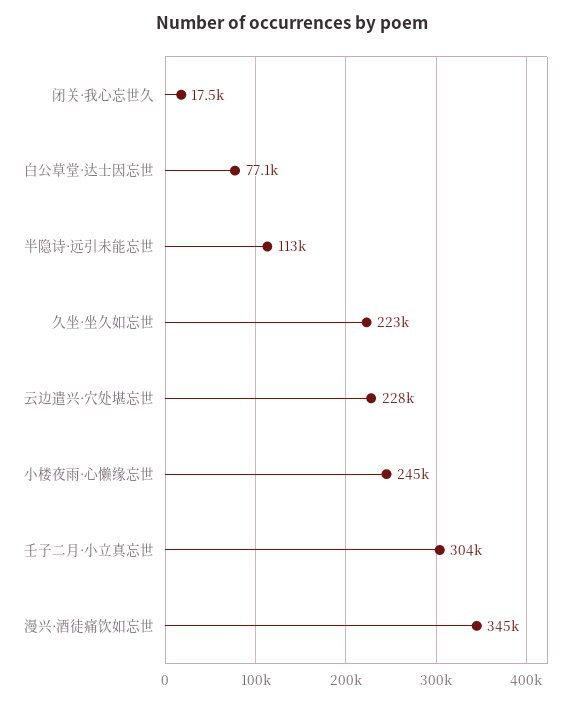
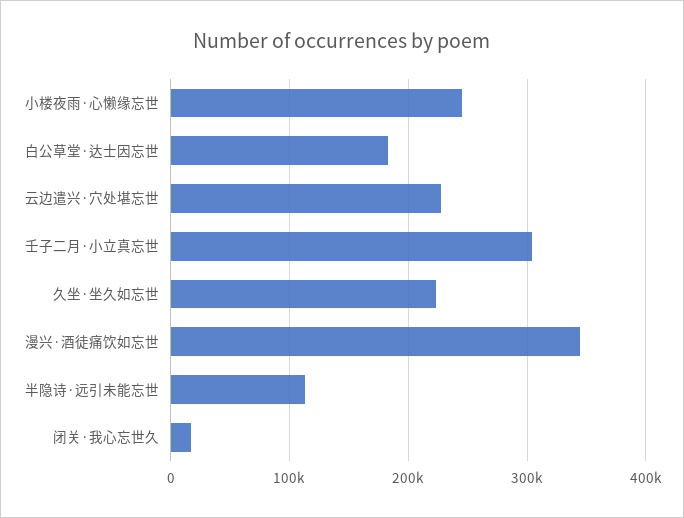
白公草堂·达士因忘世: 77100 -> 180000

